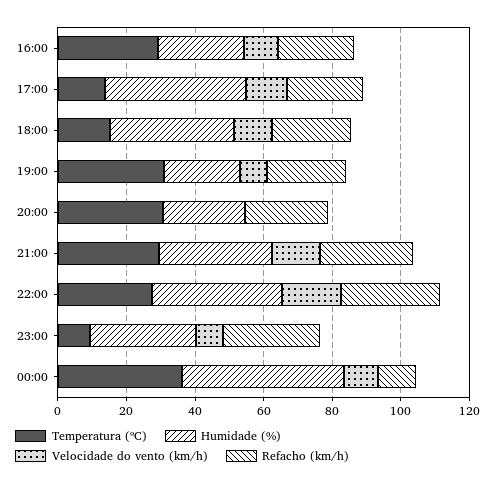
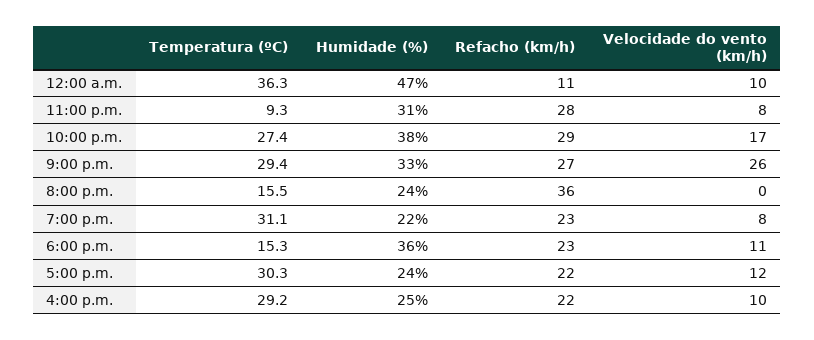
Temperatura (ºC), 17:00: 15 -> 30.3
Humidade (%), 17:00: 40 -> 24
Temperatura (ºC), 20:00: 30 -> 15.5
Refacho (km/h), 20:00: 25 -> 36
Velocidade do vento (km/h), 21:00: 15 -> 26

